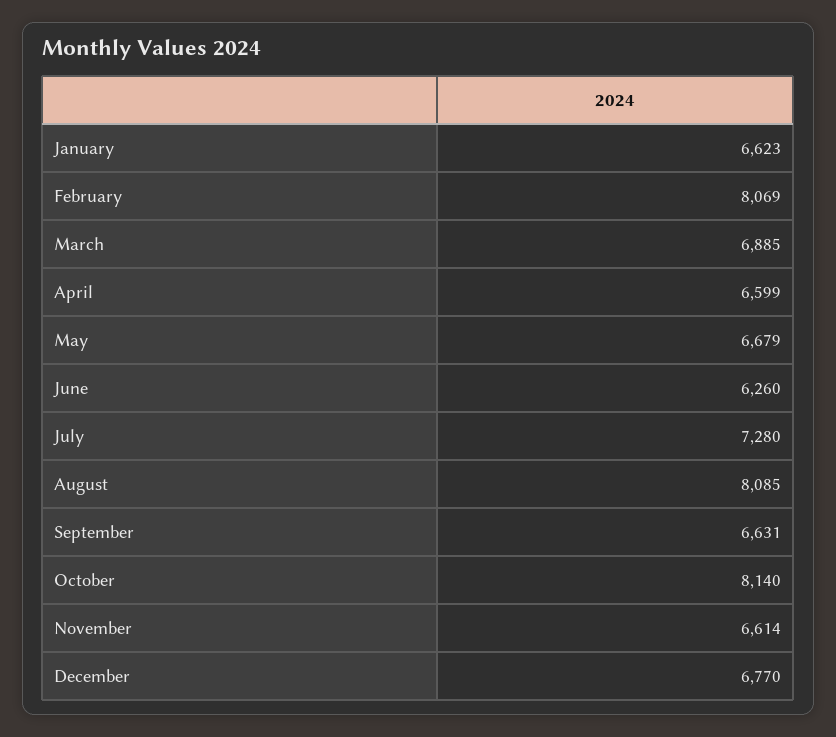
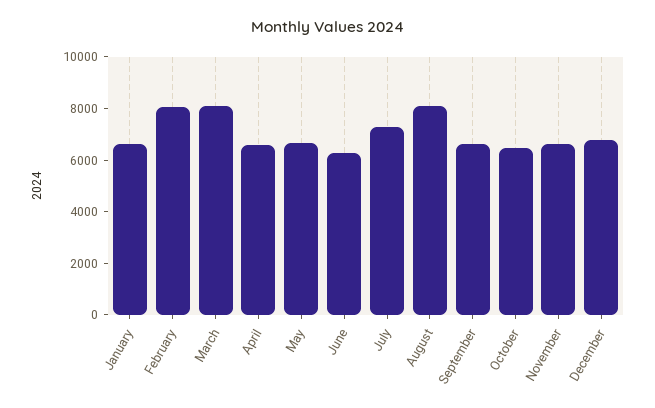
March: 6885 -> 8000
October: 8140 -> 6500

